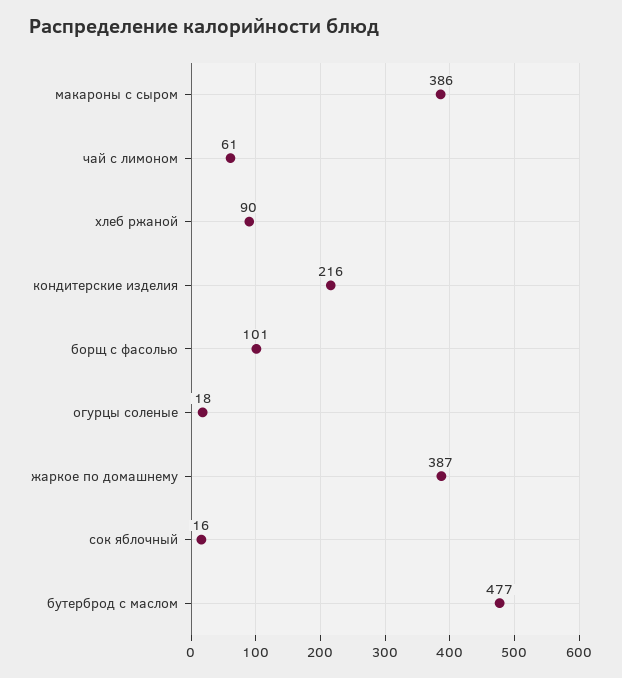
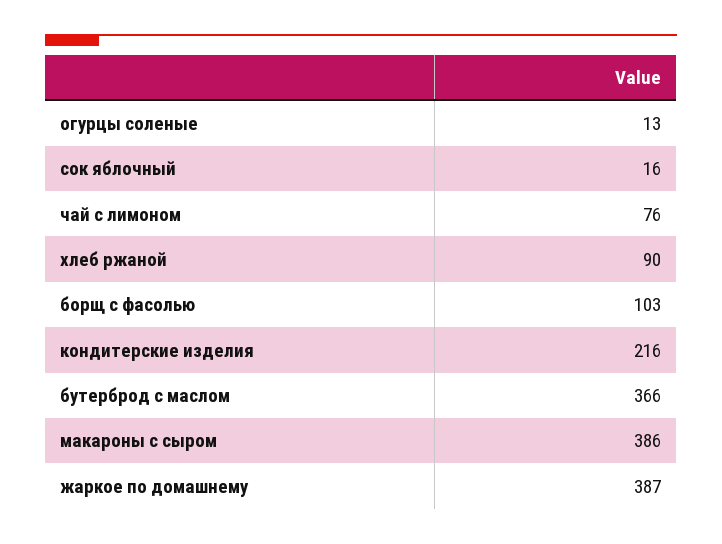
чай с лимоном: 61 -> 76
борщ с фасолью: 101 -> 103
огурцы соленые: 18 -> 13
бутерброд с маслом: 477 -> 366

